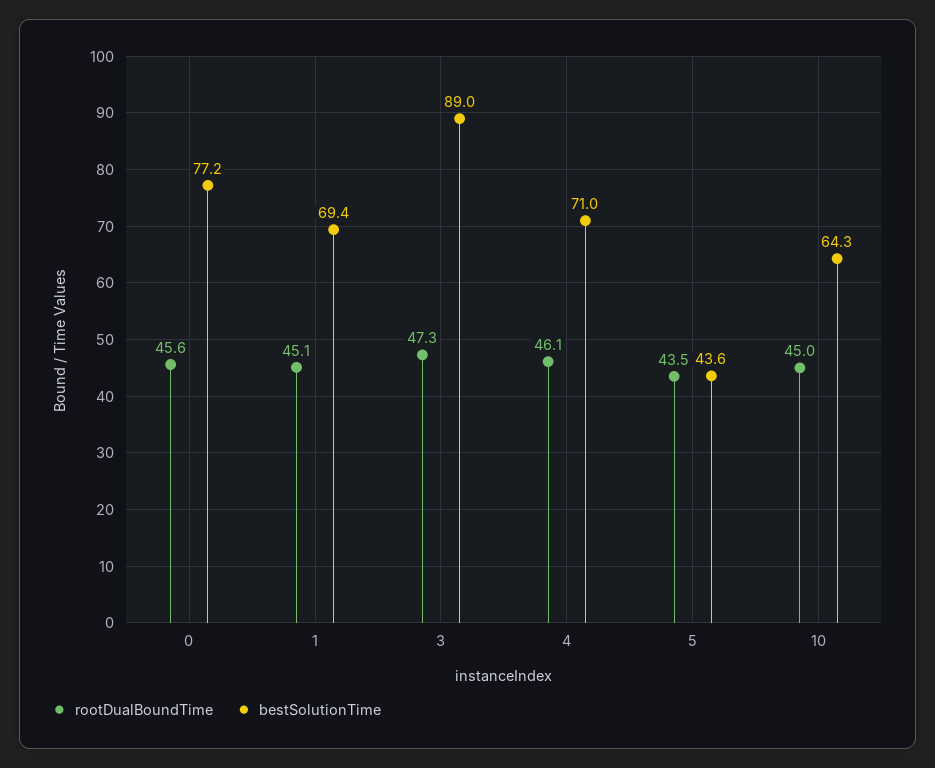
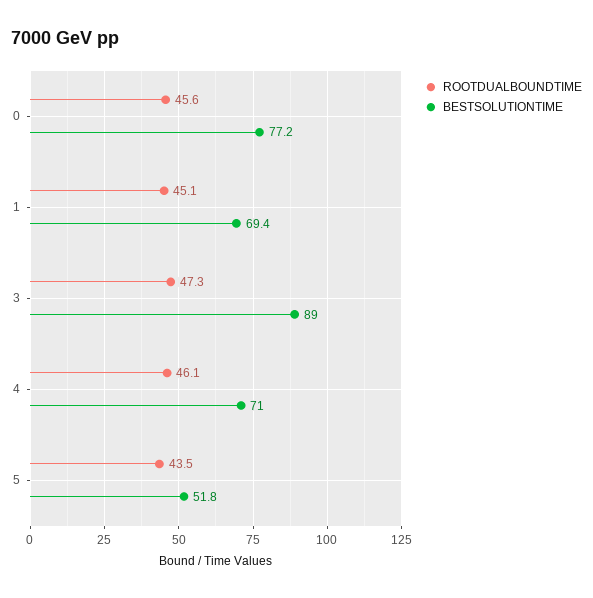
bestSolutionTime, 5: 43.6 -> 51.8
rootDualBoundTime, 10: 45 -> none
bestSolutionTime, 10: 64.3 -> none

